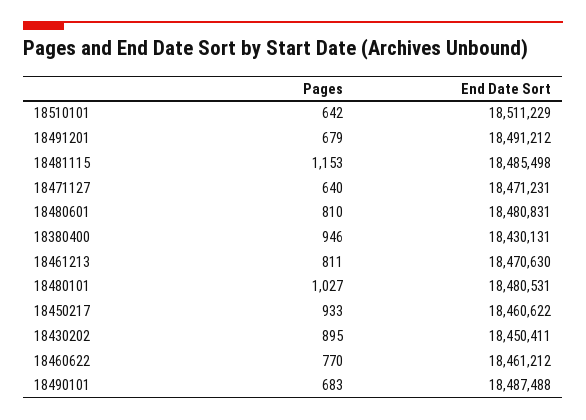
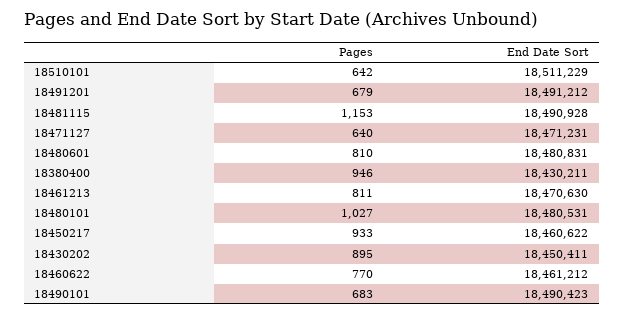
End Date Sort, 18481115: 18485498 -> 18490928
End Date Sort, 18380400: 18430131 -> 18430211
End Date Sort, 18490101: 18487488 -> 18490423

